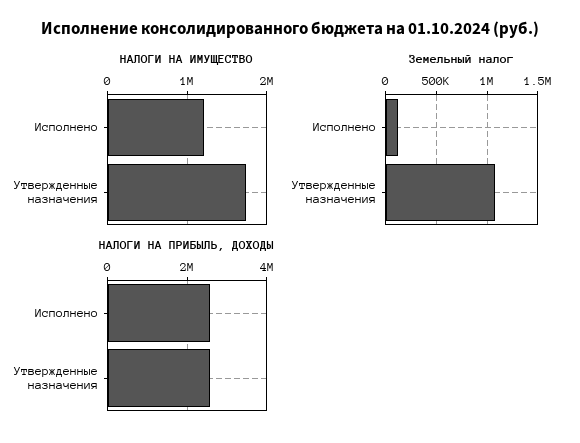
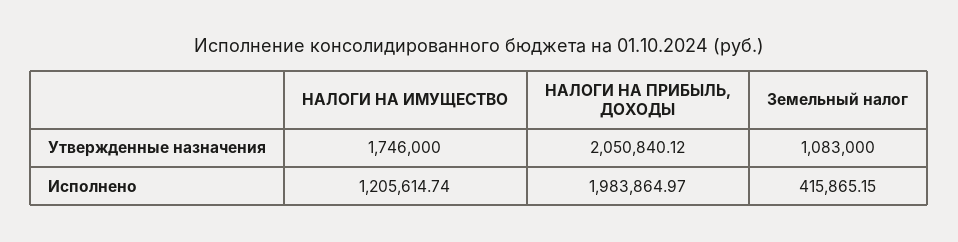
Земельный налог, Исполнено: 100000 -> 415865.15
НАЛОГИ НА ПРИБЫЛЬ, ДОХОДЫ, Исполнено: 2600000 -> 1983864.97
НАЛОГИ НА ПРИБЫЛЬ, ДОХОДЫ, Утвержденные назначения: 2600000 -> 2050840.12

